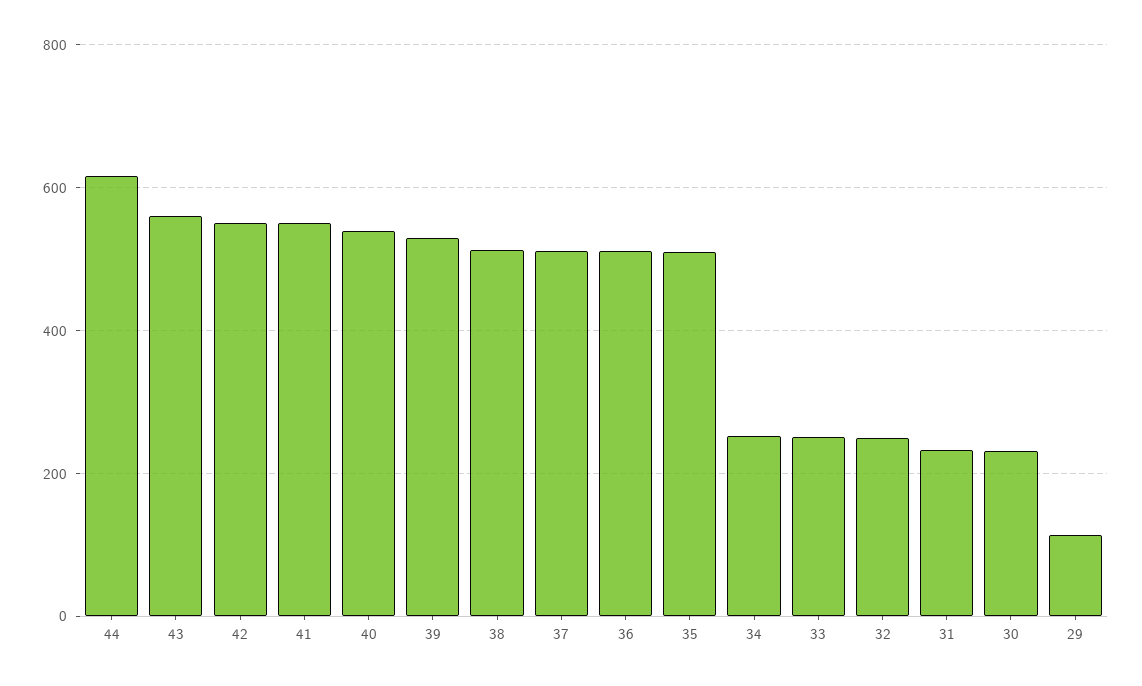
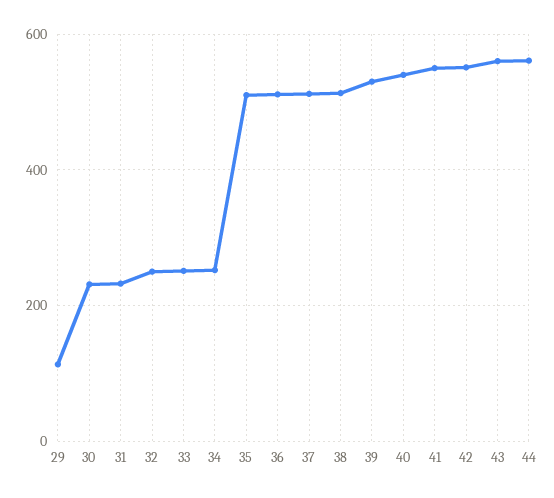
44: 620 -> 560

